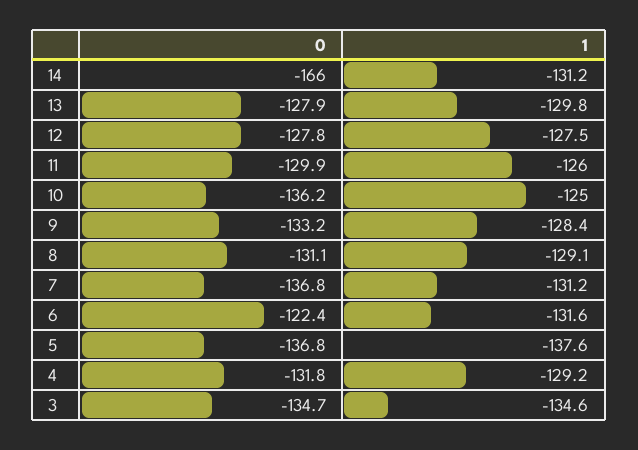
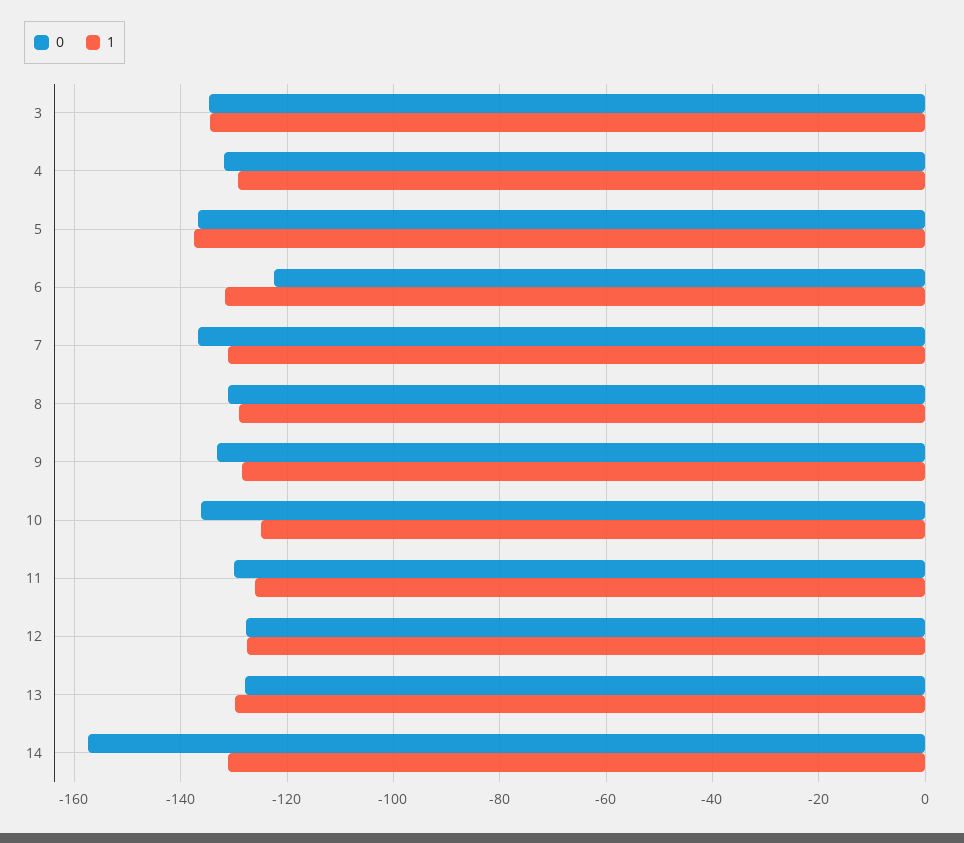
0, 14: -166 -> -158

